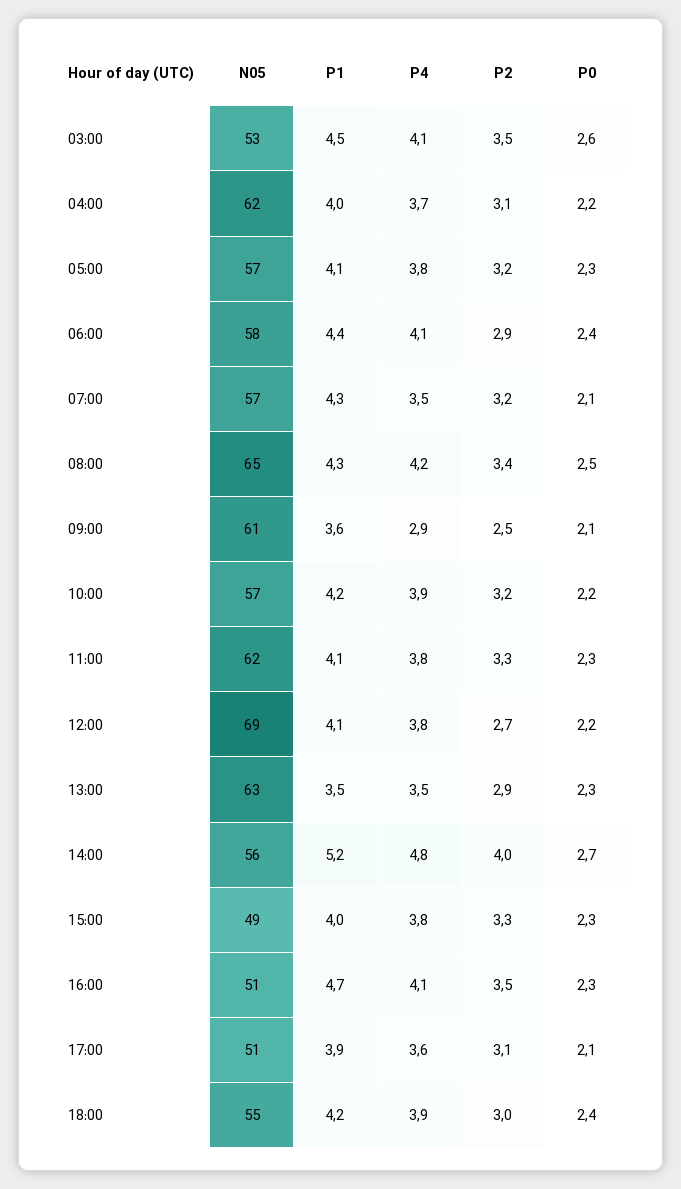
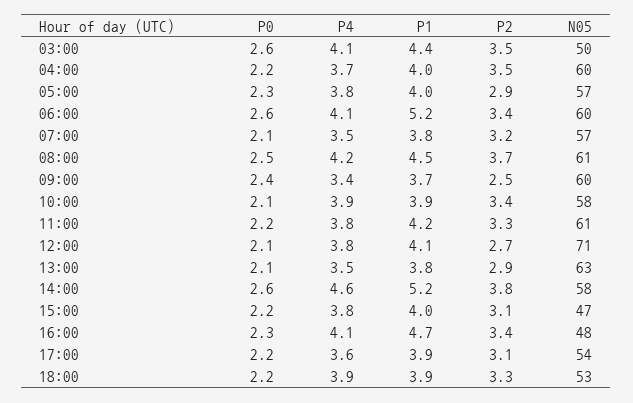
N05, 03:00: 53 -> 50
P1, 03:00: 4.5 -> 4.4
N05, 04:00: 62 -> 60
P2, 04:00: 3.1 -> 3.5
P1, 05:00: 4.1 -> 4
P2, 05:00: 3.2 -> 2.9
N05, 06:00: 58 -> 60
P1, 06:00: 4.4 -> 5.2
P2, 06:00: 2.9 -> 3.4
P0, 06:00: 2.4 -> 2.6
P1, 07:00: 4.3 -> 3.8
N05, 08:00: 65 -> 61
P1, 08:00: 4.3 -> 4.5
P2, 08:00: 3.4 -> 3.7
N05, 09:00: 61 -> 60
P1, 09:00: 3.6 -> 3.7
P4, 09:00: 2.9 -> 3.4
P0, 09:00: 2.1 -> 2.4
N05, 10:00: 57 -> 58
P1, 10:00: 4.2 -> 3.9
P2, 10:00: 3.2 -> 3.4
P0, 10:00: 2.2 -> 2.1
N05, 11:00: 62 -> 61
P1, 11:00: 4.1 -> 4.2
P0, 11:00: 2.3 -> 2.2
N05, 12:00: 69 -> 71
P0, 12:00: 2.2 -> 2.1
P1, 13:00: 3.5 -> 3.8
P0, 13:00: 2.3 -> 2.1
N05, 14:00: 56 -> 58
P4, 14:00: 4.8 -> 4.6
P2, 14:00: 4 -> 3.8
P0, 14:00: 2.7 -> 2.6
N05, 15:00: 49 -> 47
P2, 15:00: 3.3 -> 3.1
P0, 15:00: 2.3 -> 2.2
N05, 16:00: 51 -> 48
P2, 16:00: 3.5 -> 3.4
N05, 17:00: 51 -> 54
P0, 17:00: 2.1 -> 2.2
N05, 18:00: 55 -> 53
P1, 18:00: 4.2 -> 3.9
P2, 18:00: 3 -> 3.3
P0, 18:00: 2.4 -> 2.2

